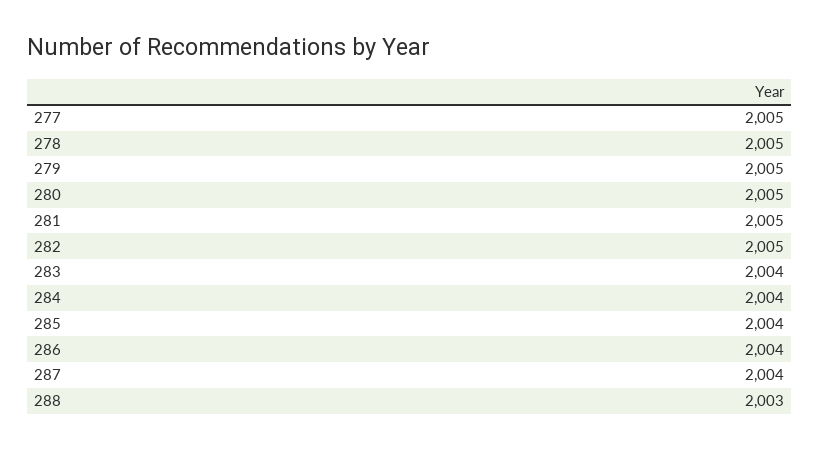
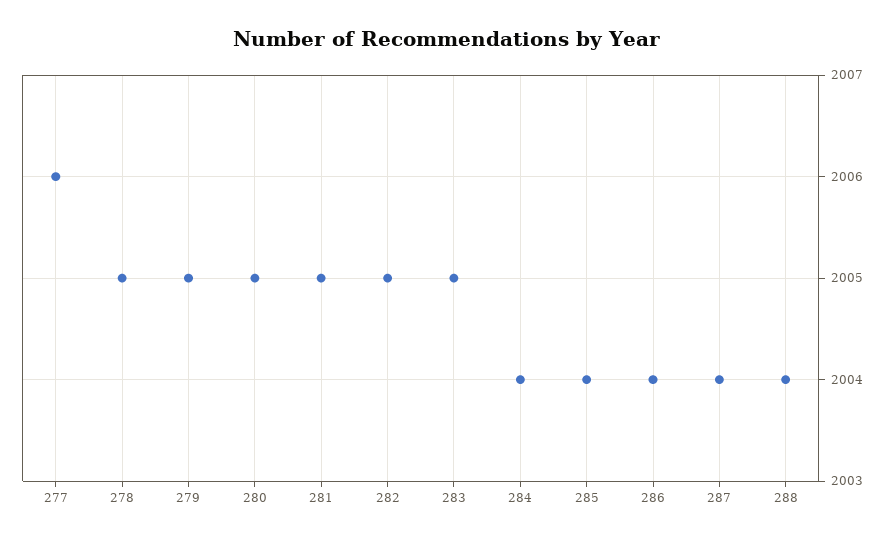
277: 2005 -> 2006
283: 2004 -> 2005
288: 2003 -> 2004

